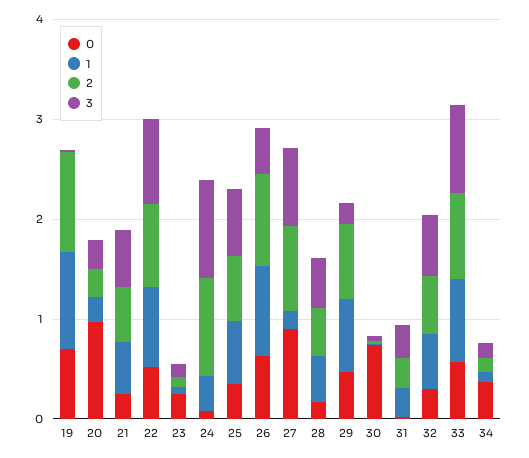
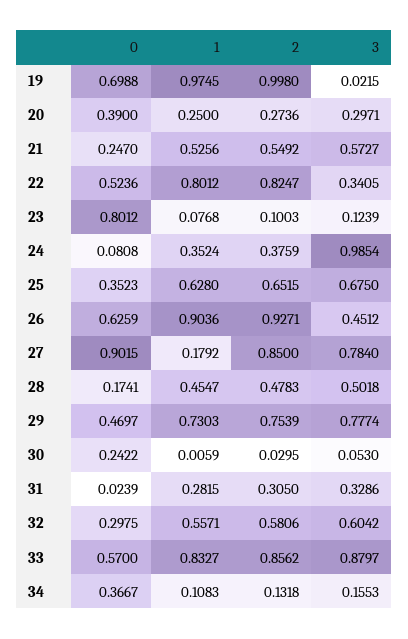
0, 20: 1 -> 0.39
3, 22: 0.8 -> 0.3405
0, 23: 0.2 -> 0.8012
2, 24: 1 -> 0.3759
3, 29: 0.2 -> 0.7774
0, 30: 0.8 -> 0.2422

